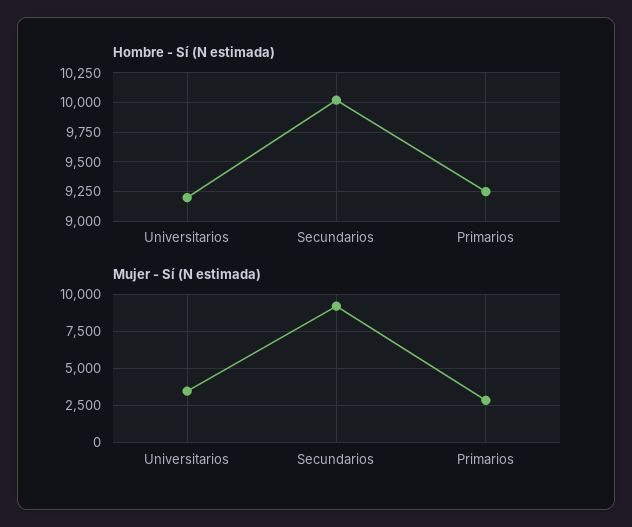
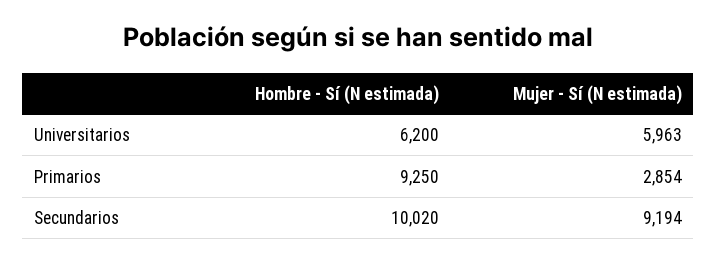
Hombre - Sí (N estimada), Universitarios: 9250 -> 6200
Mujer - Sí (N estimada), Universitarios: 3500 -> 5963

